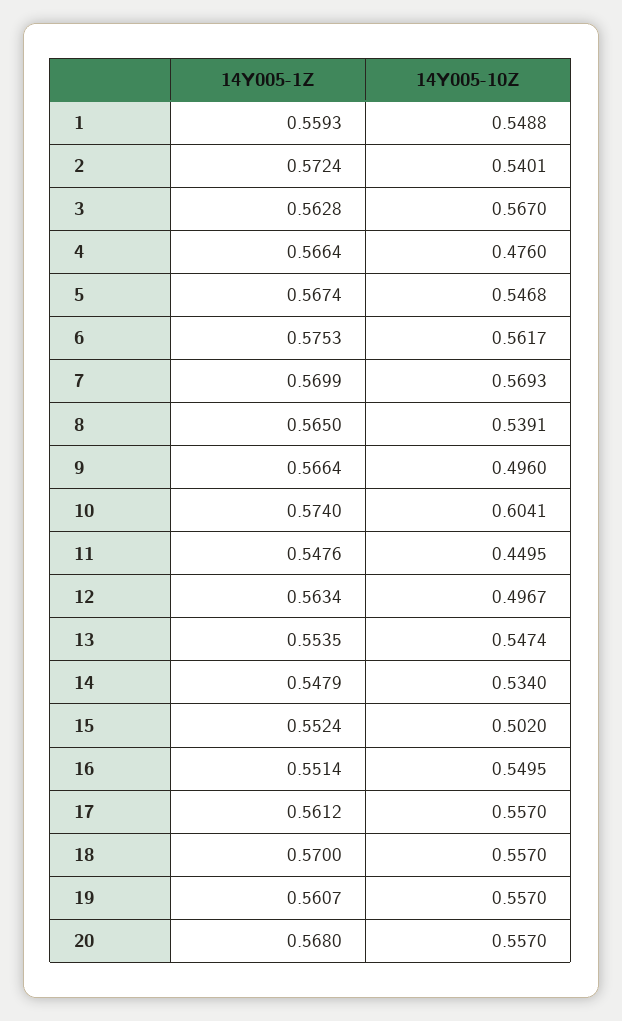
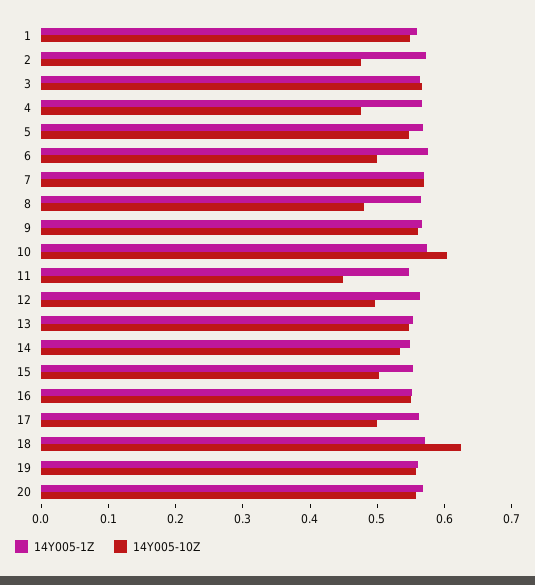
14Y005-10Z, 2: 0.5401 -> 0.48
14Y005-10Z, 6: 0.5617 -> 0.5
14Y005-10Z, 8: 0.5391 -> 0.48
14Y005-10Z, 9: 0.496 -> 0.56
14Y005-10Z, 17: 0.557 -> 0.5
14Y005-10Z, 18: 0.557 -> 0.62

